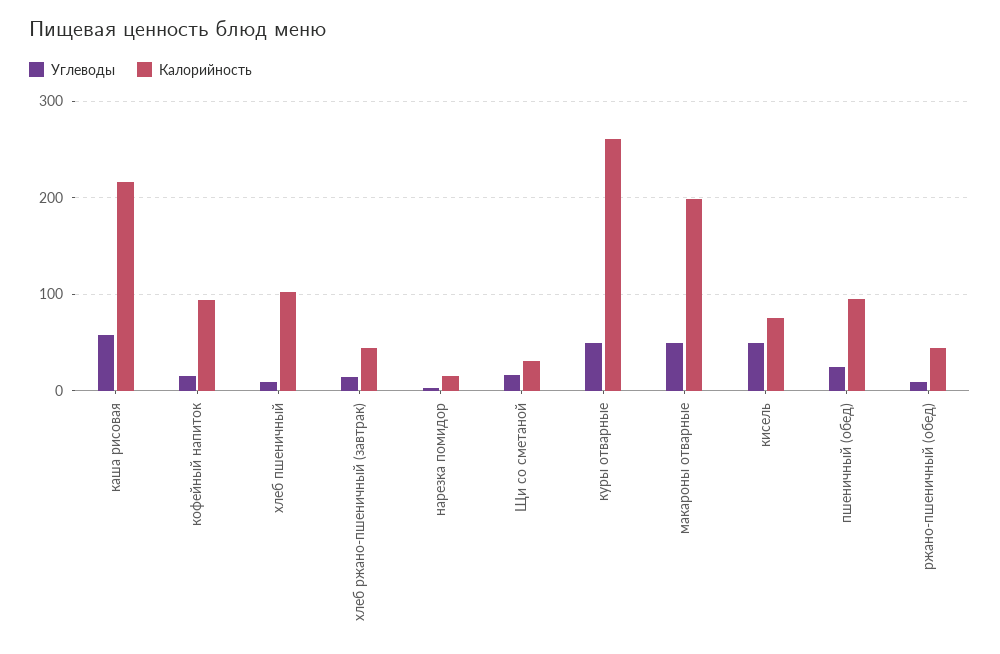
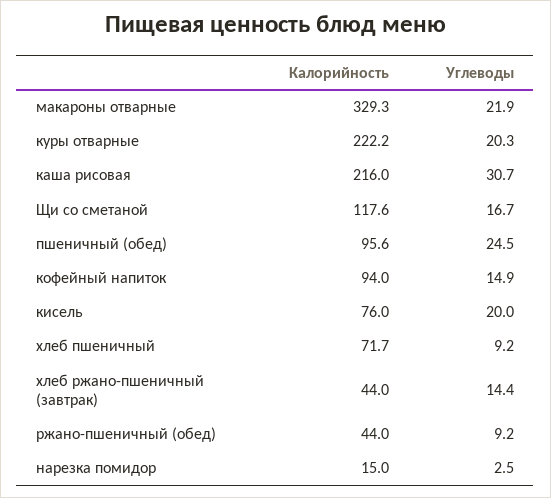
Углеводы, каша рисовая: 60 -> 30.7
Калорийность, хлеб пшеничный: 100 -> 71.7
Калорийность, Щи со сметаной: 30 -> 117.6
Углеводы, куры отварные: 50 -> 20.3
Калорийность, куры отварные: 260 -> 222.2
Углеводы, макароны отварные: 50 -> 21.9
Калорийность, макароны отварные: 200 -> 329.3
Углеводы, кисель: 50 -> 20

